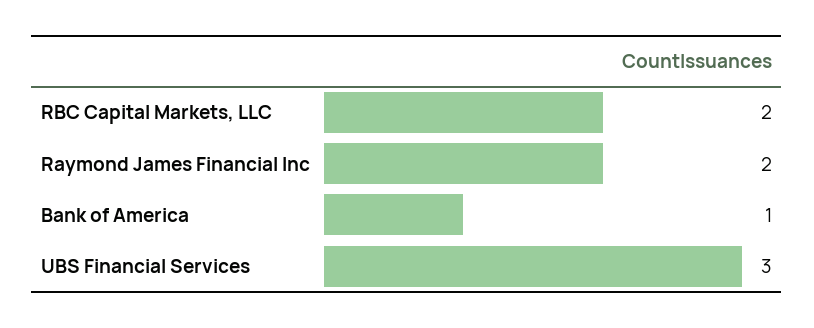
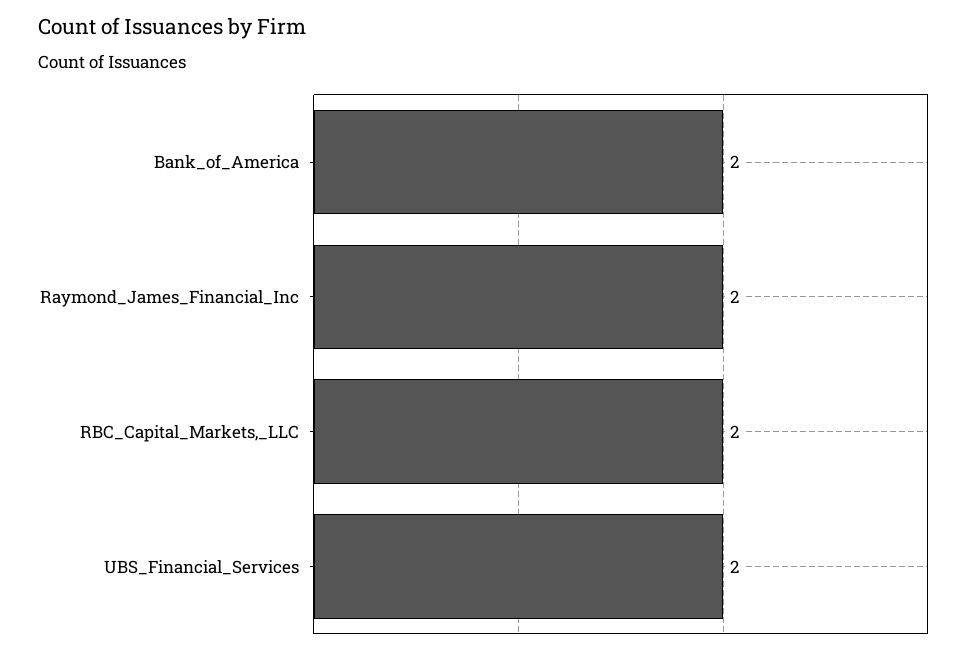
Bank of America: 1 -> 2
UBS Financial Services: 3 -> 2

